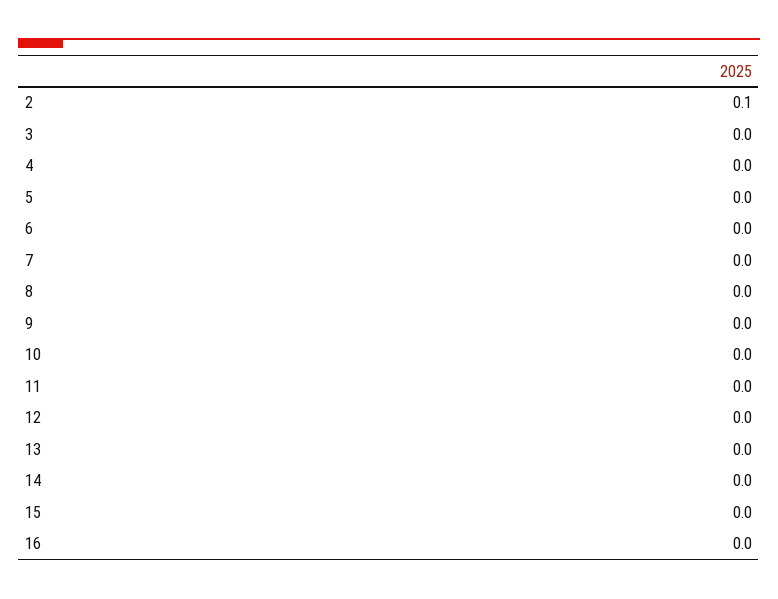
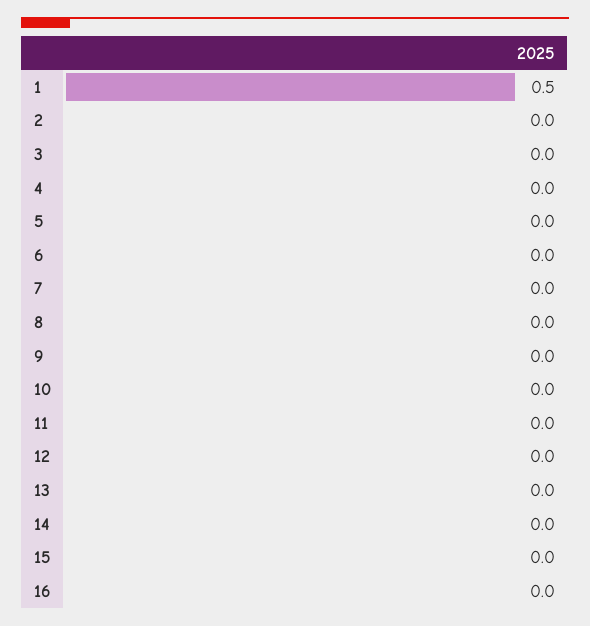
2: 0.1 -> 0
1: none -> 0.5

